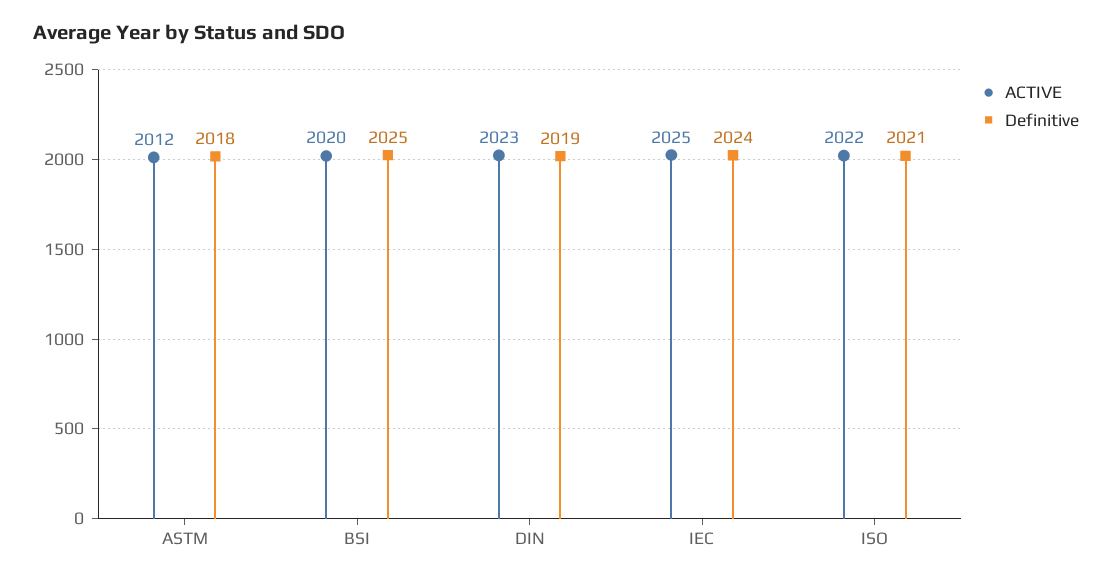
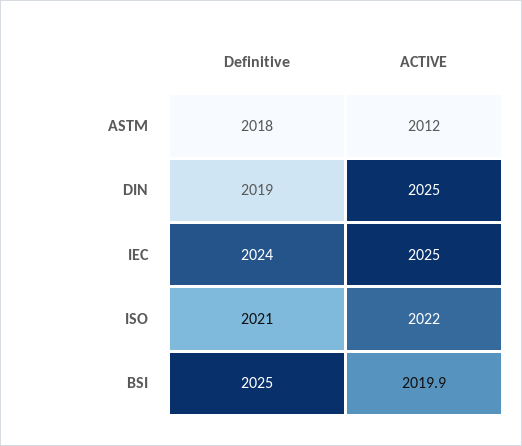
ACTIVE, BSI: 2020 -> 2019.9
ACTIVE, DIN: 2023 -> 2025

